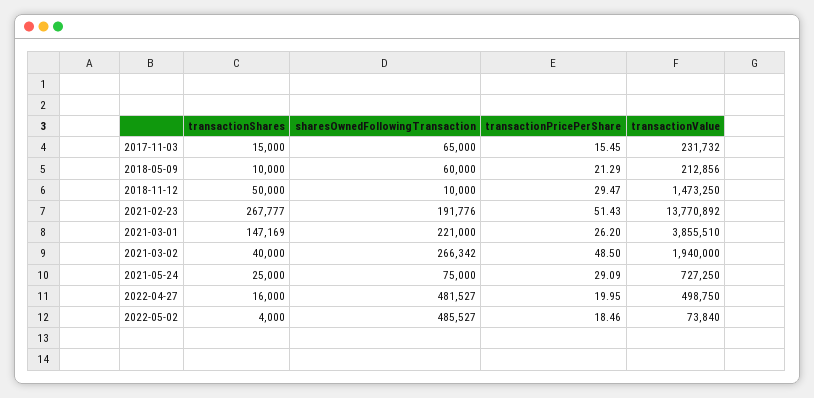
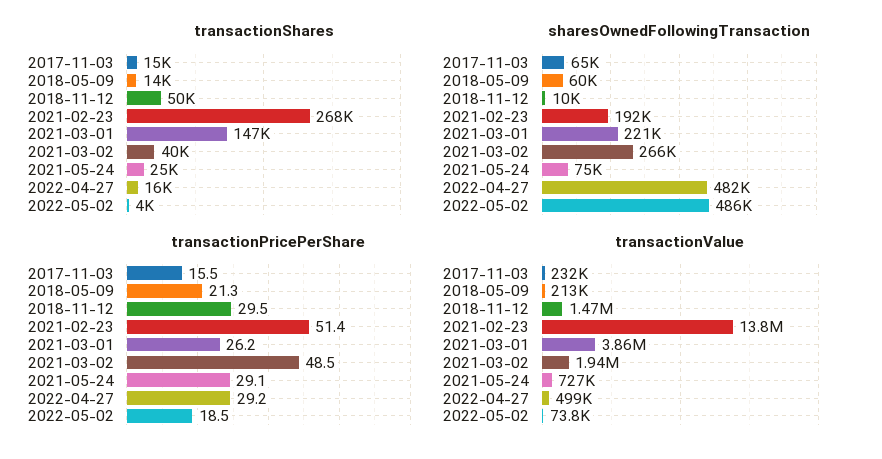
transactionShares, 2018-05-09: 10000 -> 14000
transactionPricePerShare, 2022-04-27: 19.95 -> 29.2

